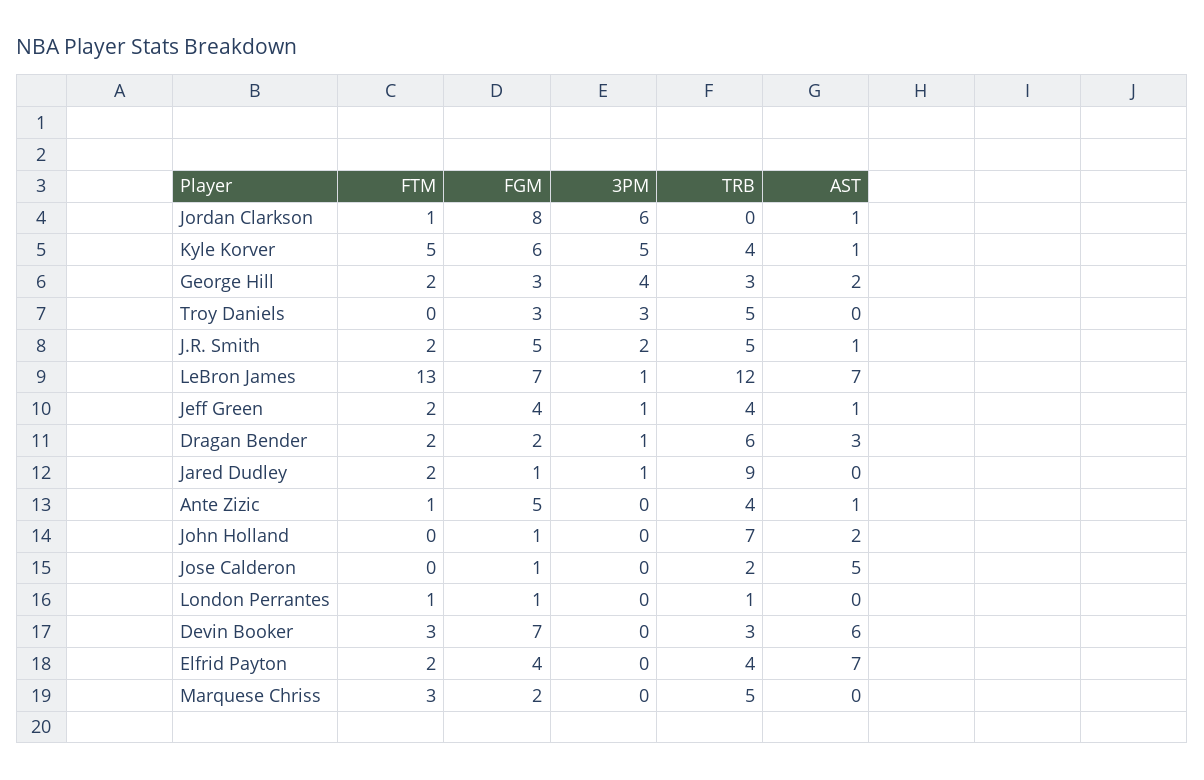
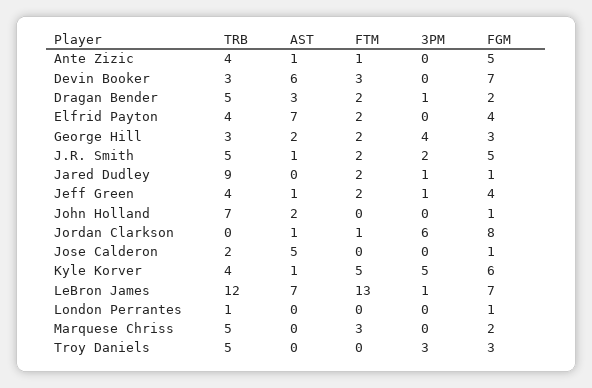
TRB, Dragan Bender: 6 -> 5
FTM, London Perrantes: 1 -> 0

